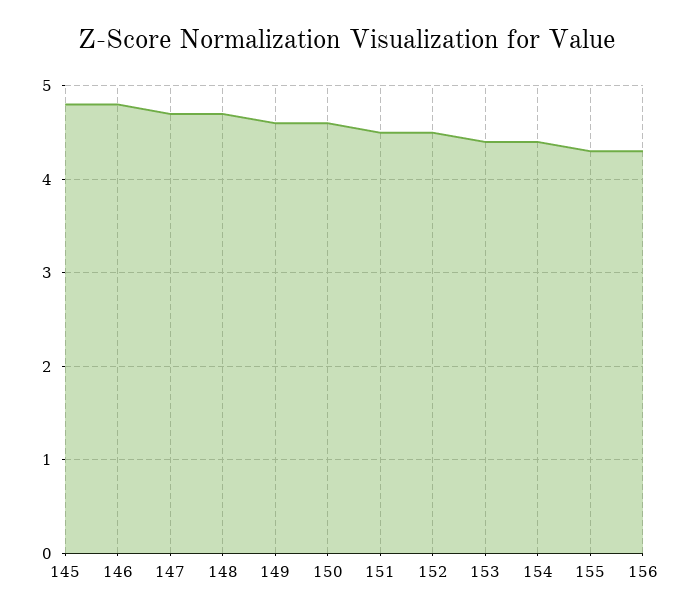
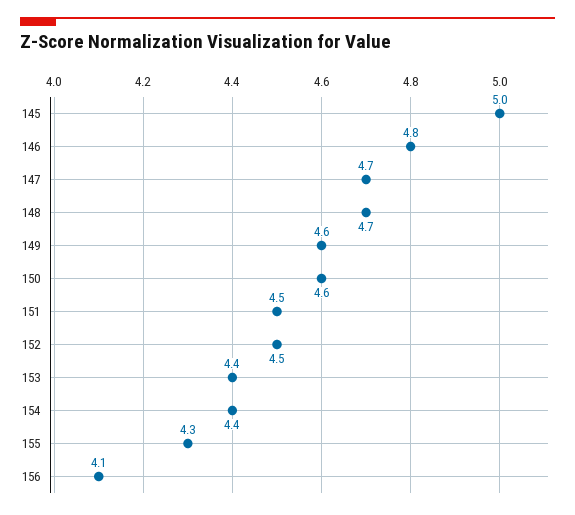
145: 4.8 -> 5
156: 4.3 -> 4.1

